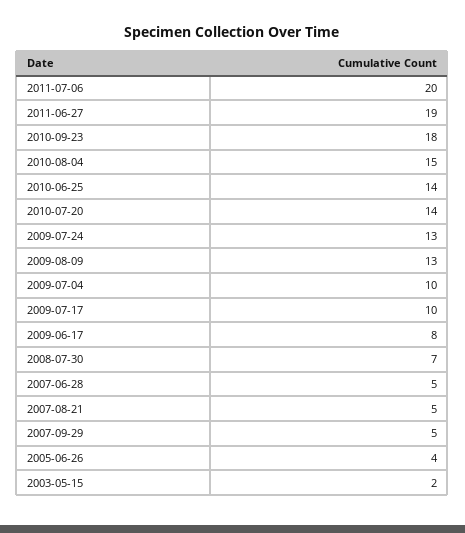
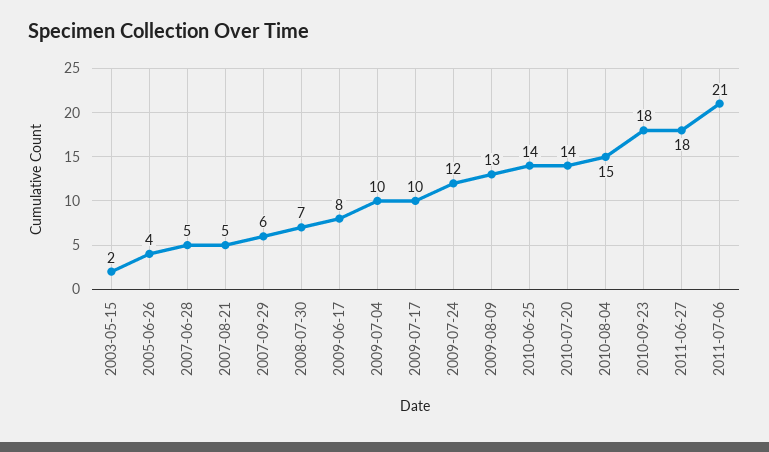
2011-07-06: 20 -> 21
2011-06-27: 19 -> 18
2009-07-24: 13 -> 12
2007-09-29: 5 -> 6

